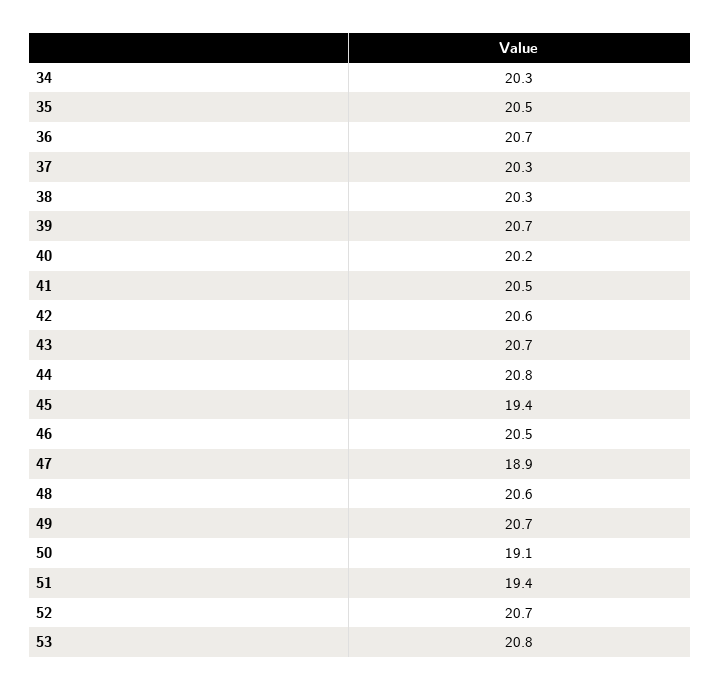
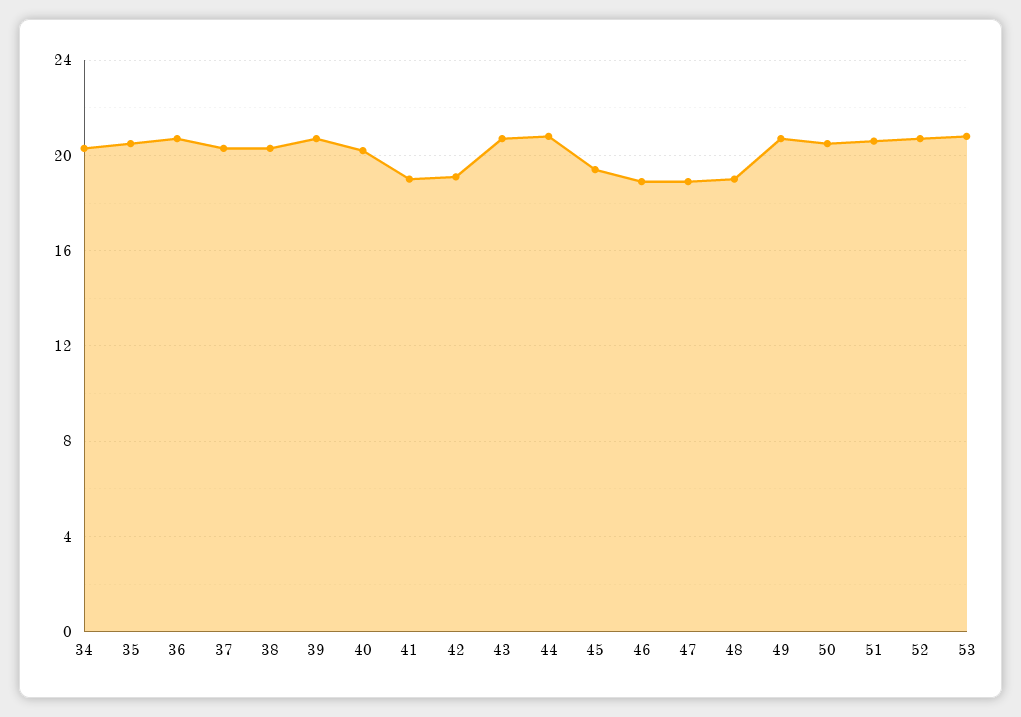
41: 20.5 -> 19
42: 20.6 -> 19
46: 20.5 -> 19
48: 20.6 -> 19
50: 19.1 -> 20.5
51: 19.4 -> 20.5

